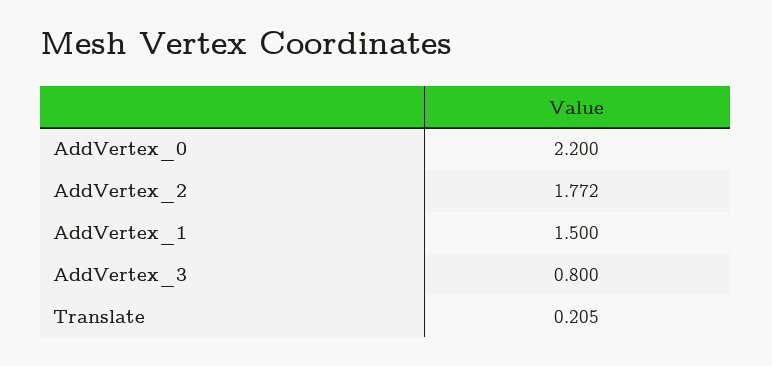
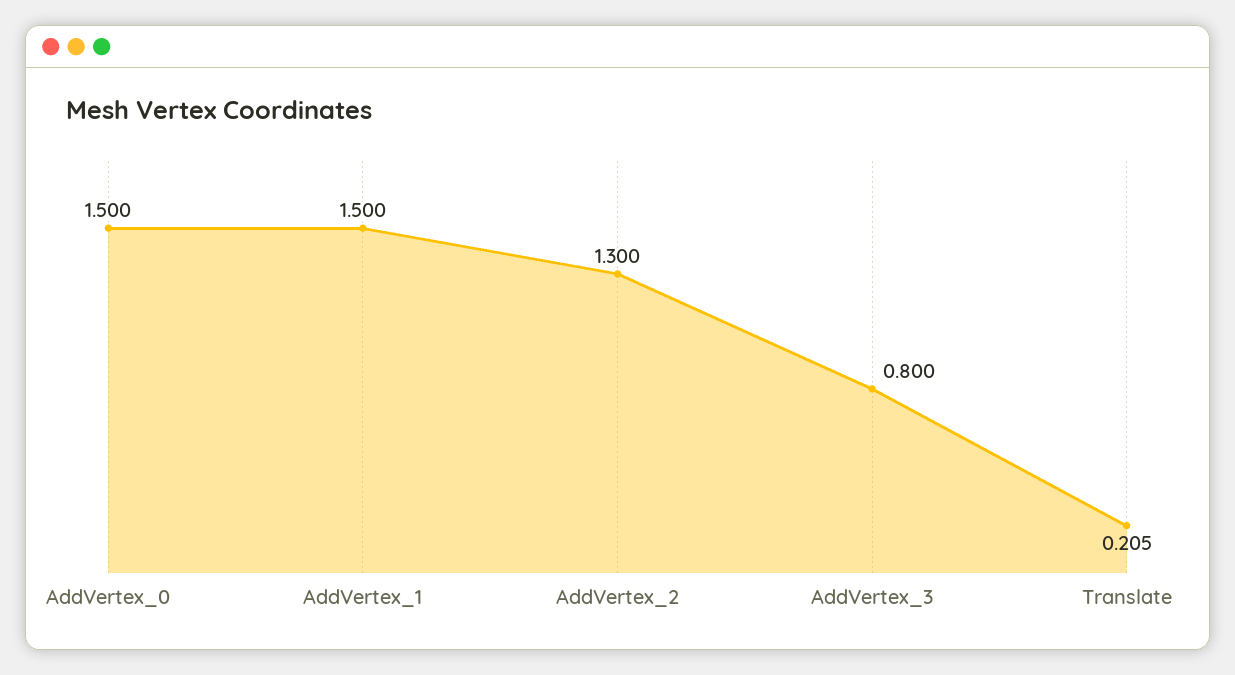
AddVertex_0: 2.2 -> 1.5
AddVertex_2: 1.772 -> 1.3

